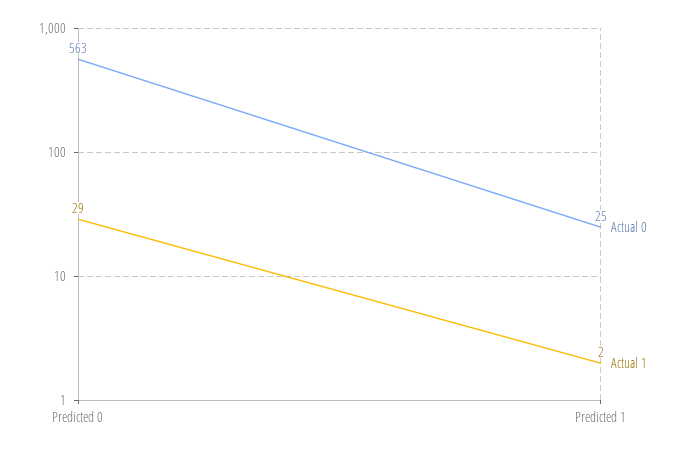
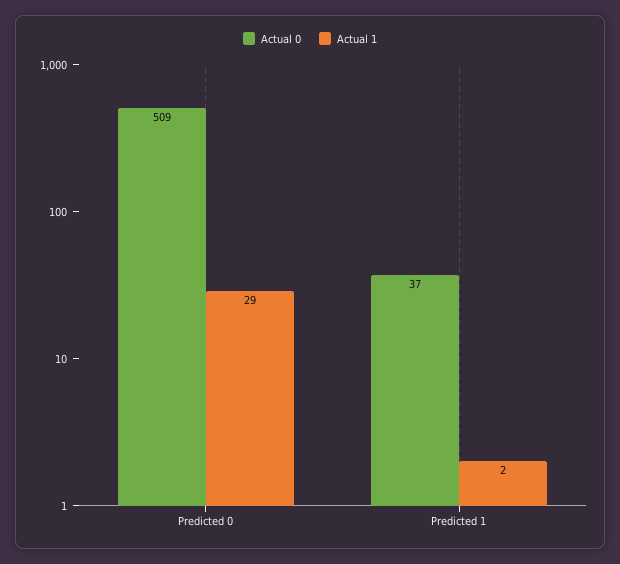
Actual 0, Predicted 0: 563 -> 509
Actual 0, Predicted 1: 25 -> 37

